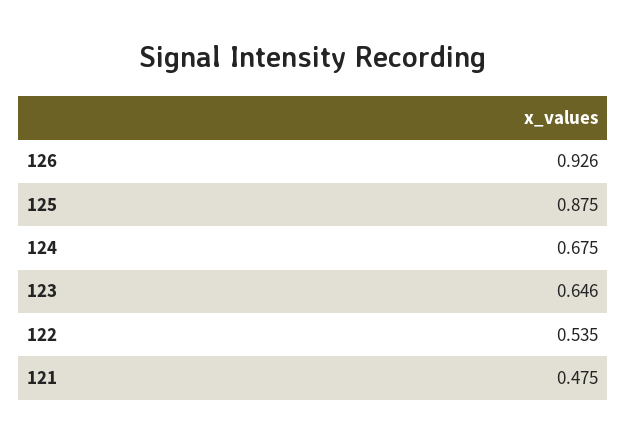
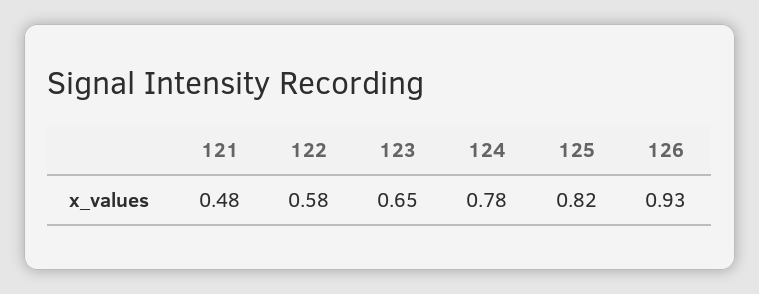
125: 0.875 -> 0.82
124: 0.675 -> 0.78
122: 0.535 -> 0.58

